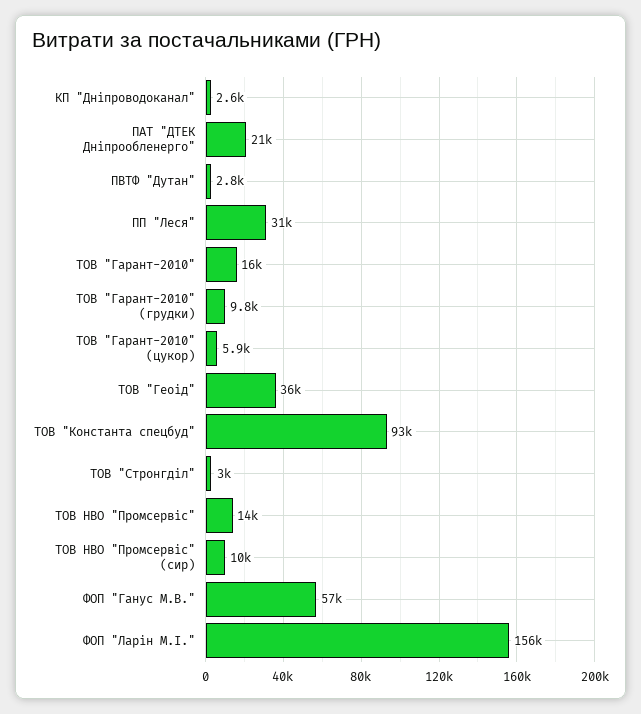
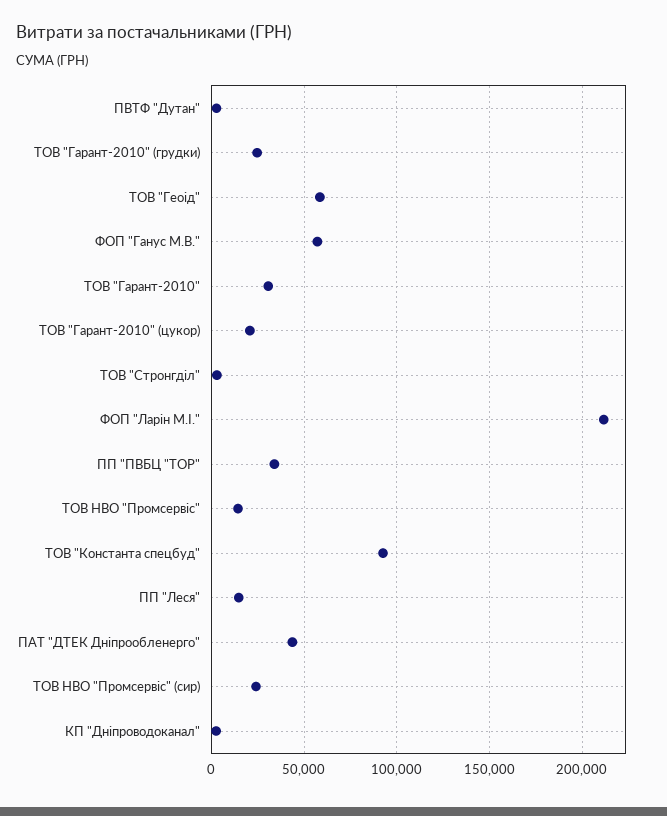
ПАТ "ДТЕК Дніпрообленерго": 21000 -> 45000
ПП "Леся": 31000 -> 15000
ТОВ "Гарант-2010": 16000 -> 30000
ТОВ "Гарант-2010" (грудки): 9800 -> 25000
ТОВ "Гарант-2010" (цукор): 5900 -> 20000
ТОВ "Геоід": 36000 -> 60000
ТОВ НВО "Промсервіс" (сир): 10000 -> 25000
ФОП "Ларін М.І.": 156000 -> 210000
ПП "ПВБЦ "ТОР": none -> 35000

